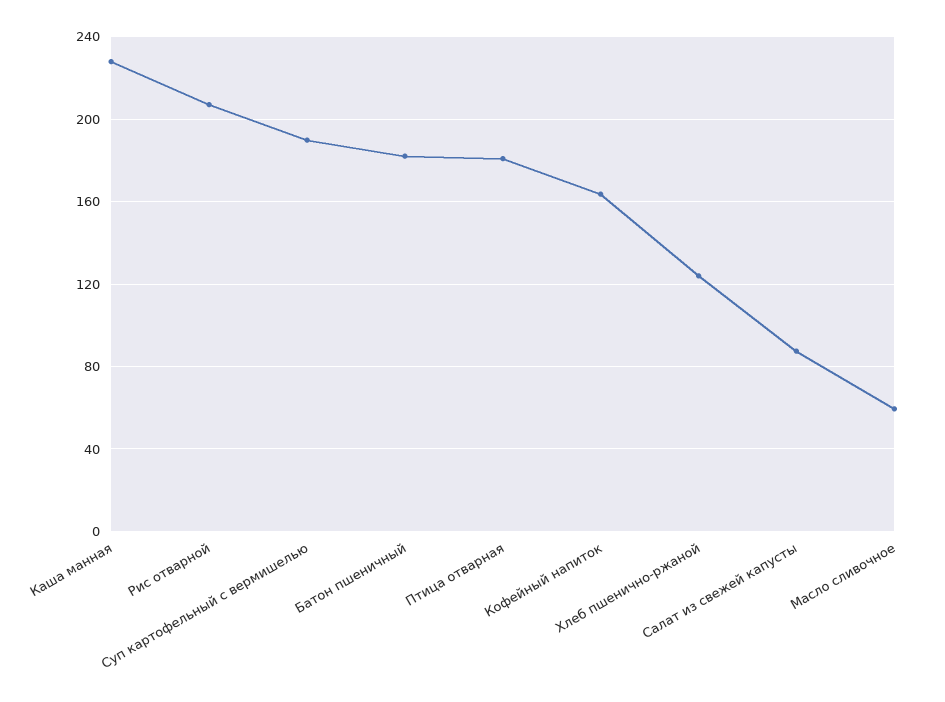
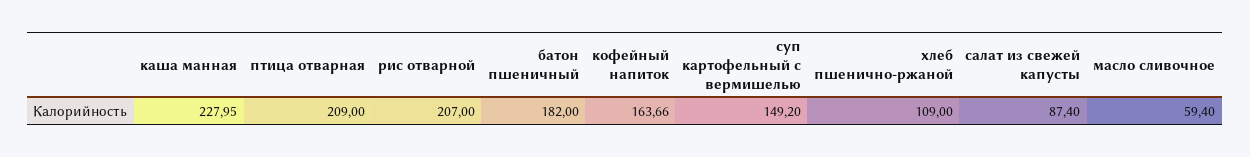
Суп картофельный с вермишелью: 190 -> 149.2
Птица отварная: 180 -> 209
Хлеб пшенично-ржаной: 125 -> 109

